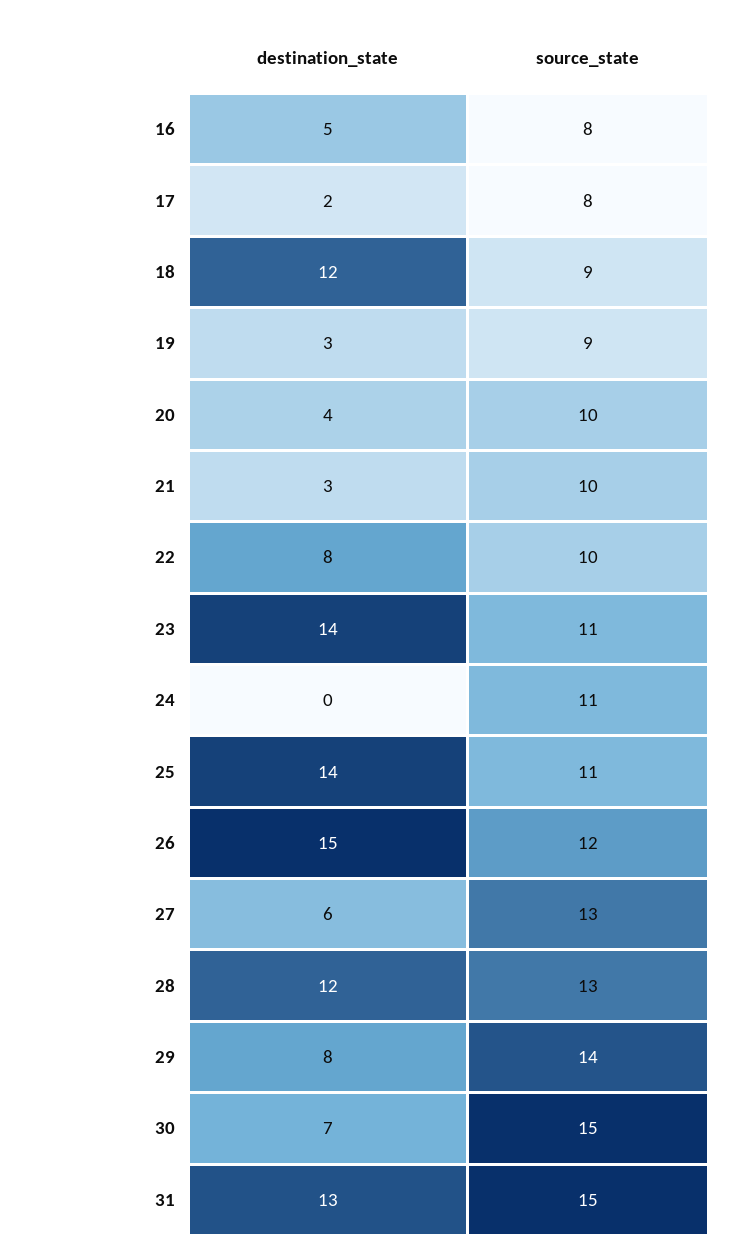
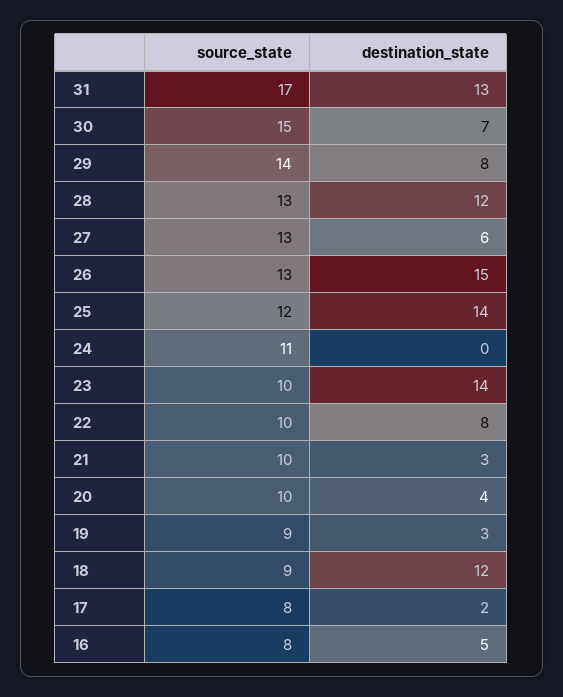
source_state, 23: 11 -> 10
source_state, 25: 11 -> 12
source_state, 26: 12 -> 13
source_state, 31: 15 -> 17

